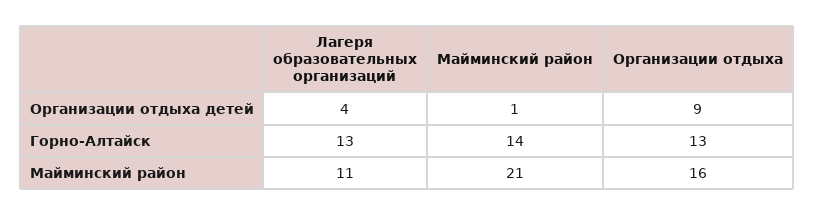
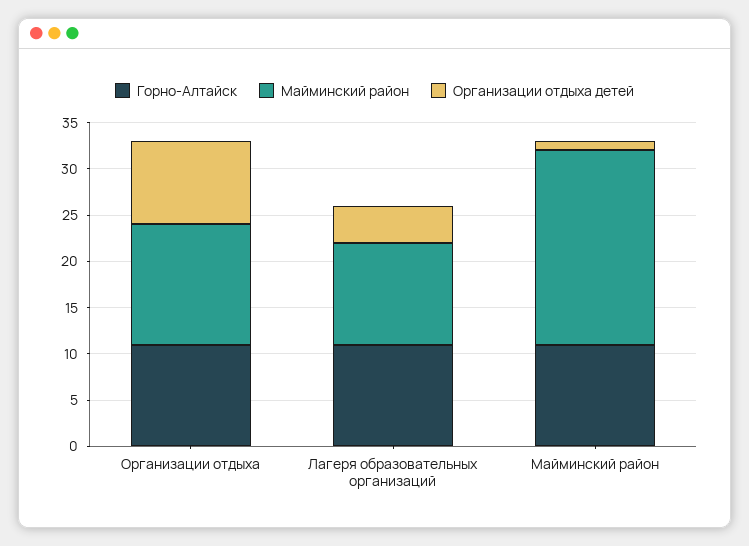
Горно-Алтайск, Лагеря образовательных организаций: 13 -> 11
Горно-Алтайск, Майминский район: 14 -> 11
Горно-Алтайск, Организации отдыха: 13 -> 11
Майминский район, Организации отдыха: 16 -> 13

